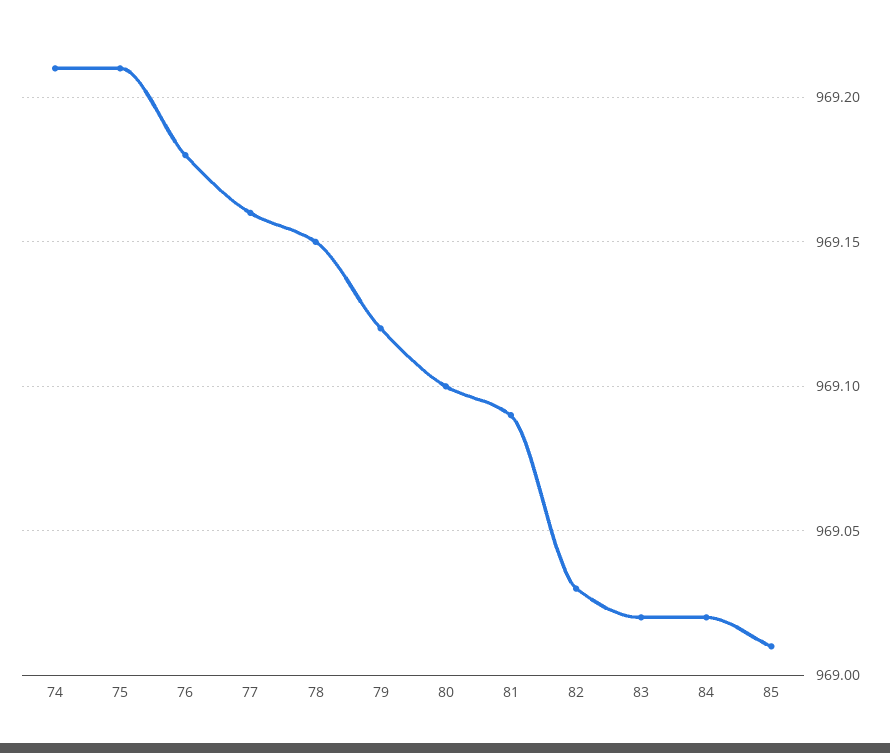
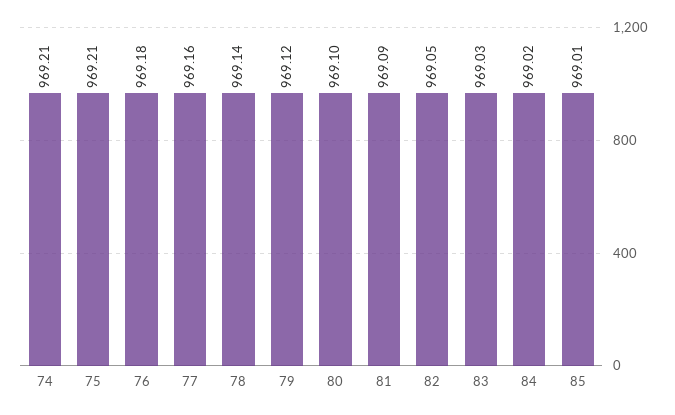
78: 969.15 -> 969.14
82: 969.03 -> 969.05
83: 969.02 -> 969.03

